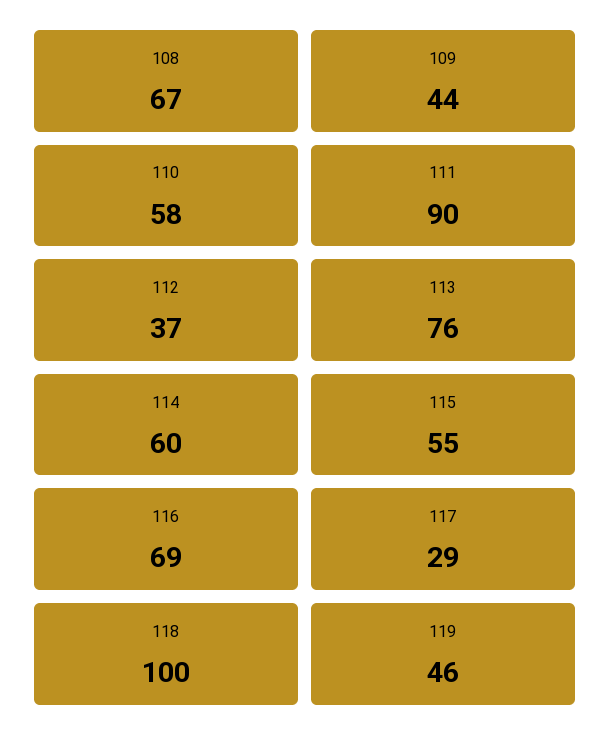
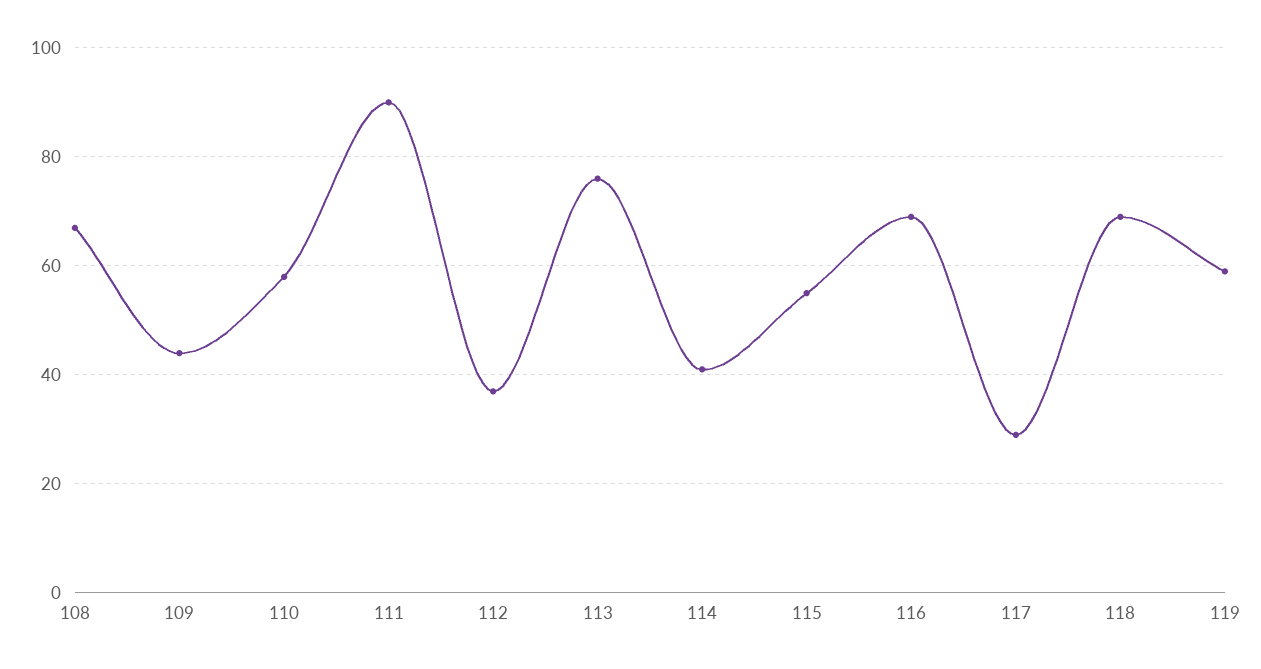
114: 60 -> 40
118: 100 -> 70
119: 46 -> 60

